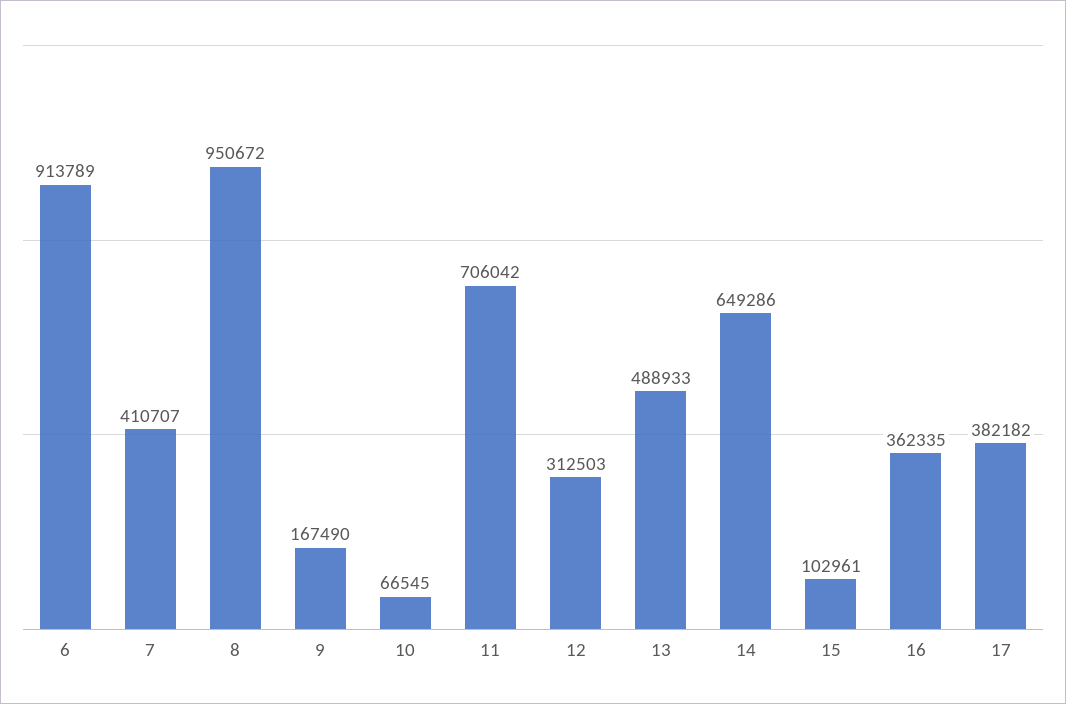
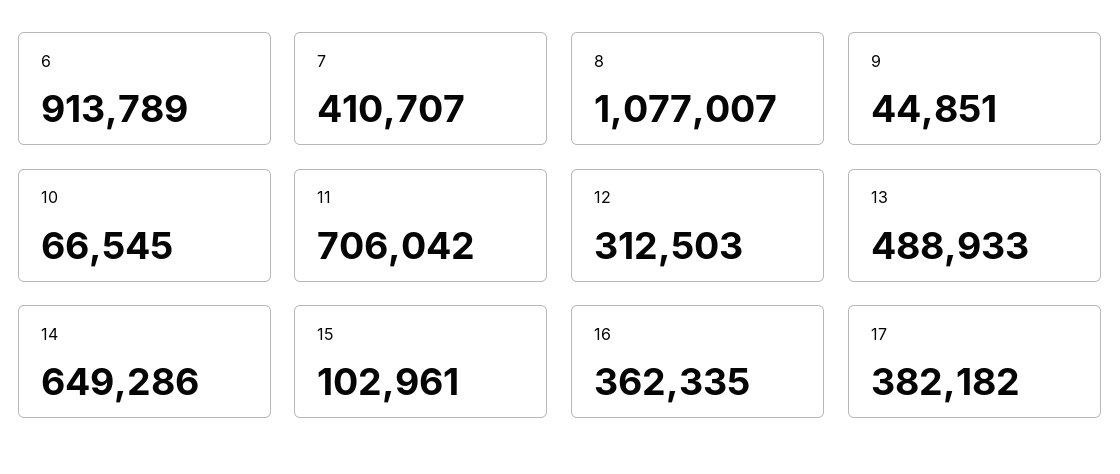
8: 950672 -> 1077007
9: 167490 -> 44851

